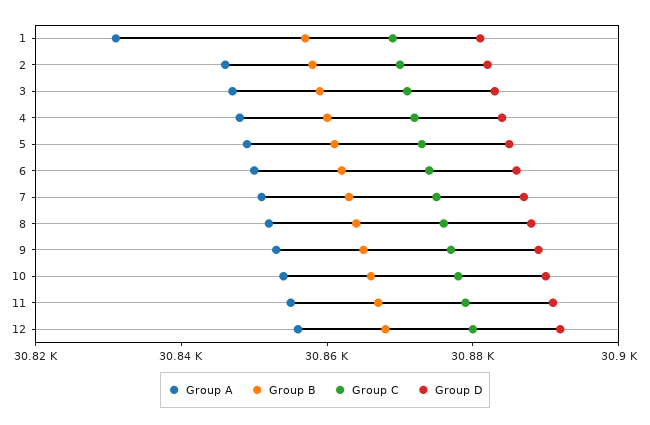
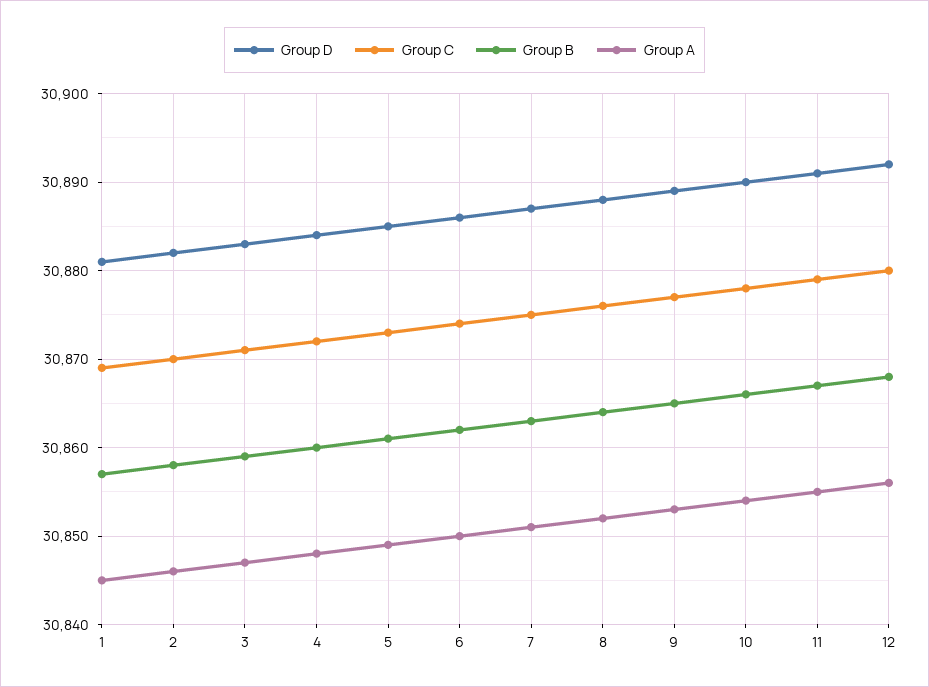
Group A, 1: 30830 -> 30845

